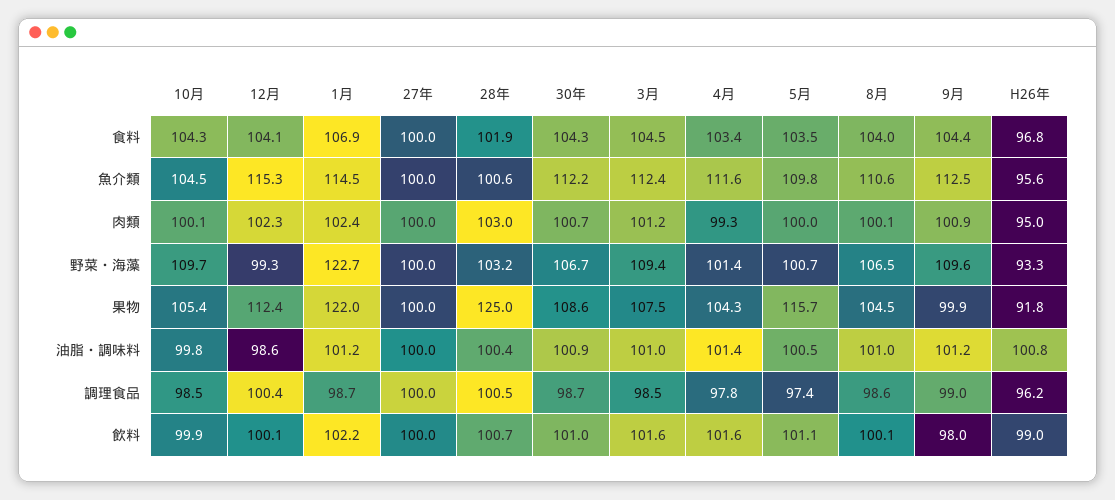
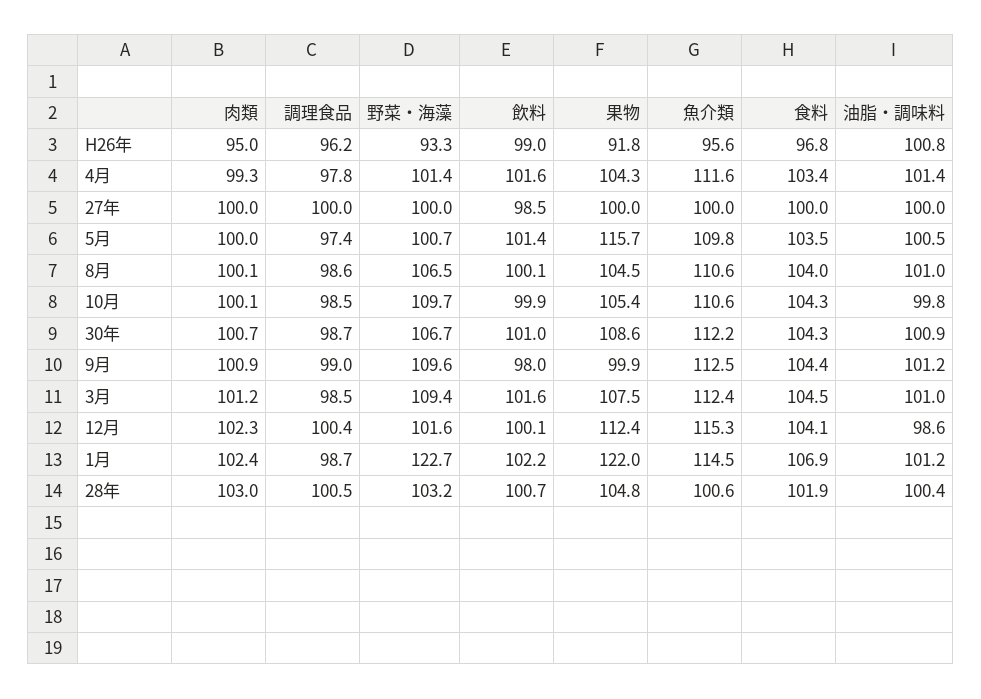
10月, 魚介類: 104.5 -> 110.6
12月, 野菜・海藻: 99.3 -> 101.6
28年, 果物: 125 -> 104.8
27年, 飲料: 100 -> 98.5
5月, 飲料: 101.1 -> 101.4

